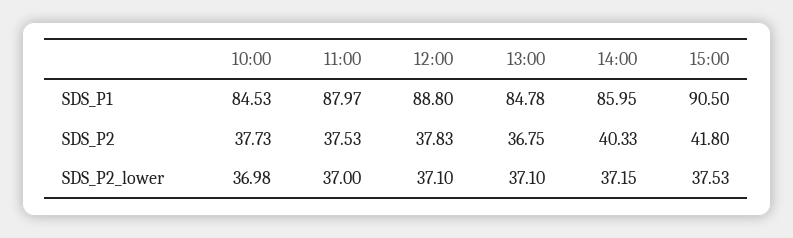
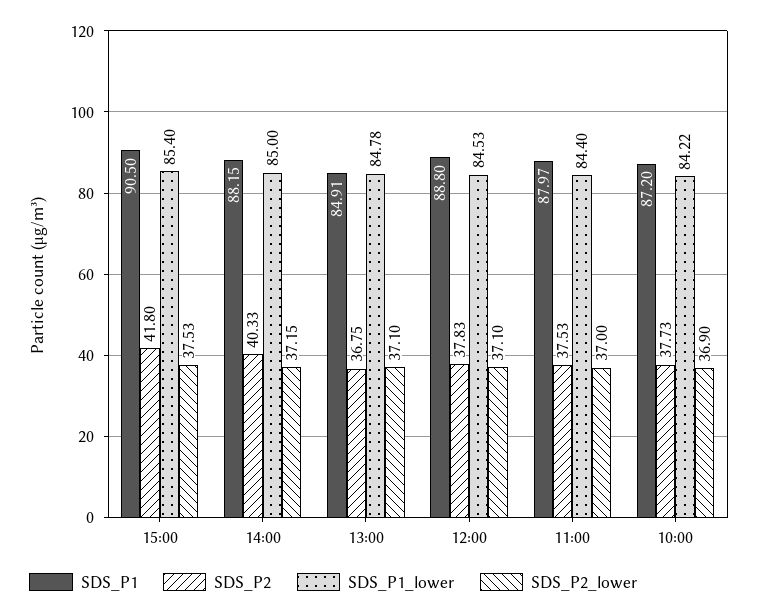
SDS_P1, 10:00: 84.53 -> 87.2
SDS_P1, 13:00: 84.78 -> 84.91
SDS_P1, 14:00: 85.95 -> 88.15
SDS_P2_lower, 10:00: 36.98 -> 36.9
SDS_P1_lower, 15:00: none -> 85.4
SDS_P1_lower, 14:00: none -> 85
SDS_P1_lower, 13:00: none -> 84.78
SDS_P1_lower, 12:00: none -> 84.53
SDS_P1_lower, 11:00: none -> 84.4
SDS_P1_lower, 10:00: none -> 84.22

